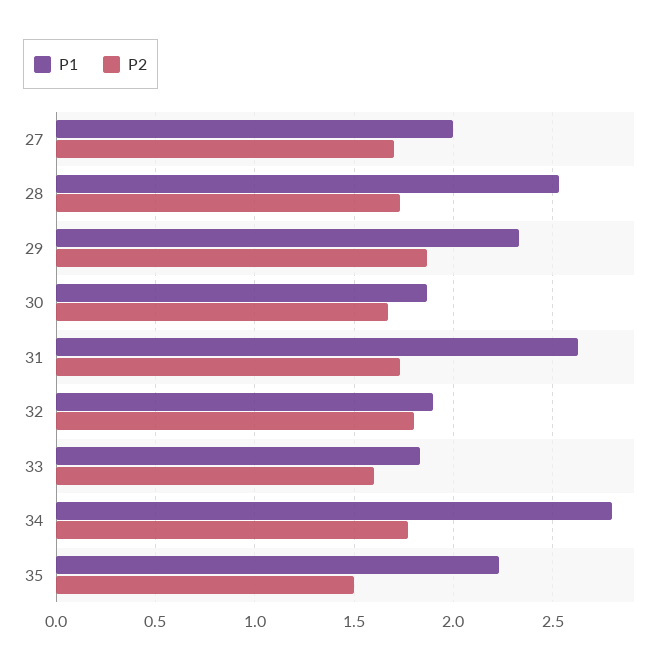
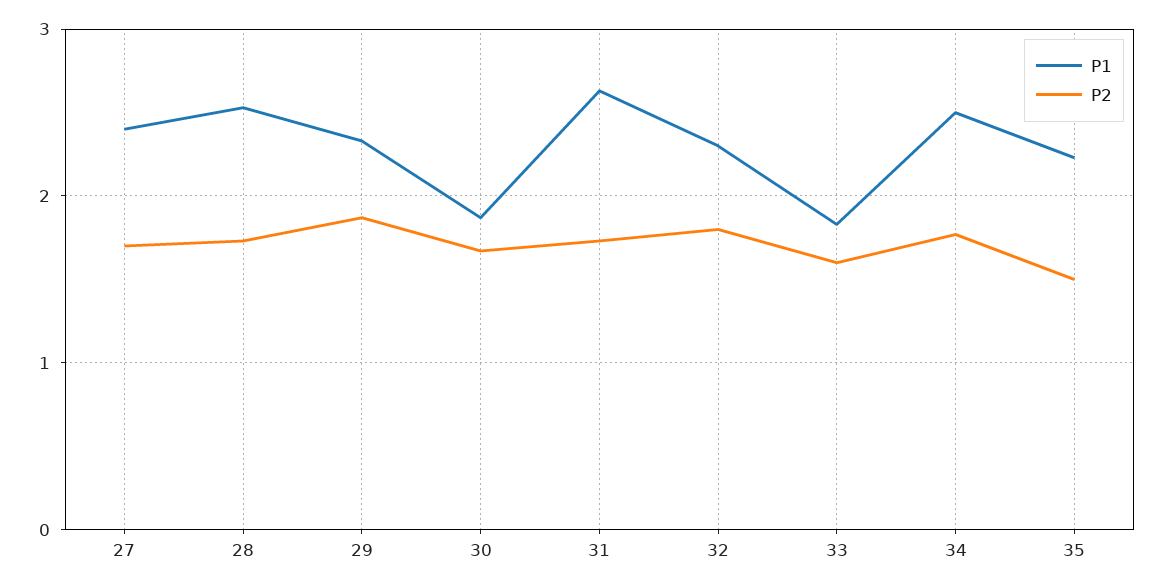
P1, 27: 2 -> 2.4
P1, 32: 1.9 -> 2.3
P1, 34: 2.8 -> 2.5

